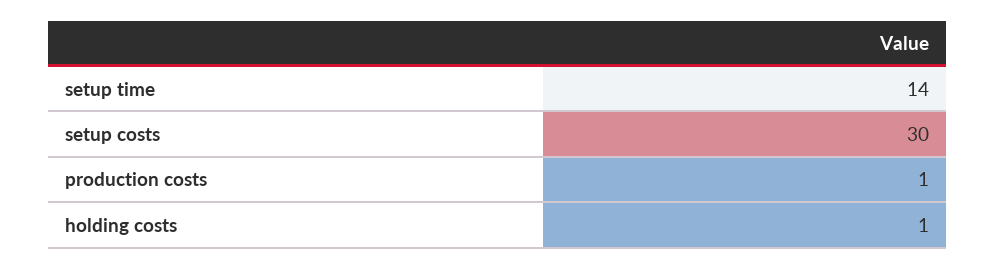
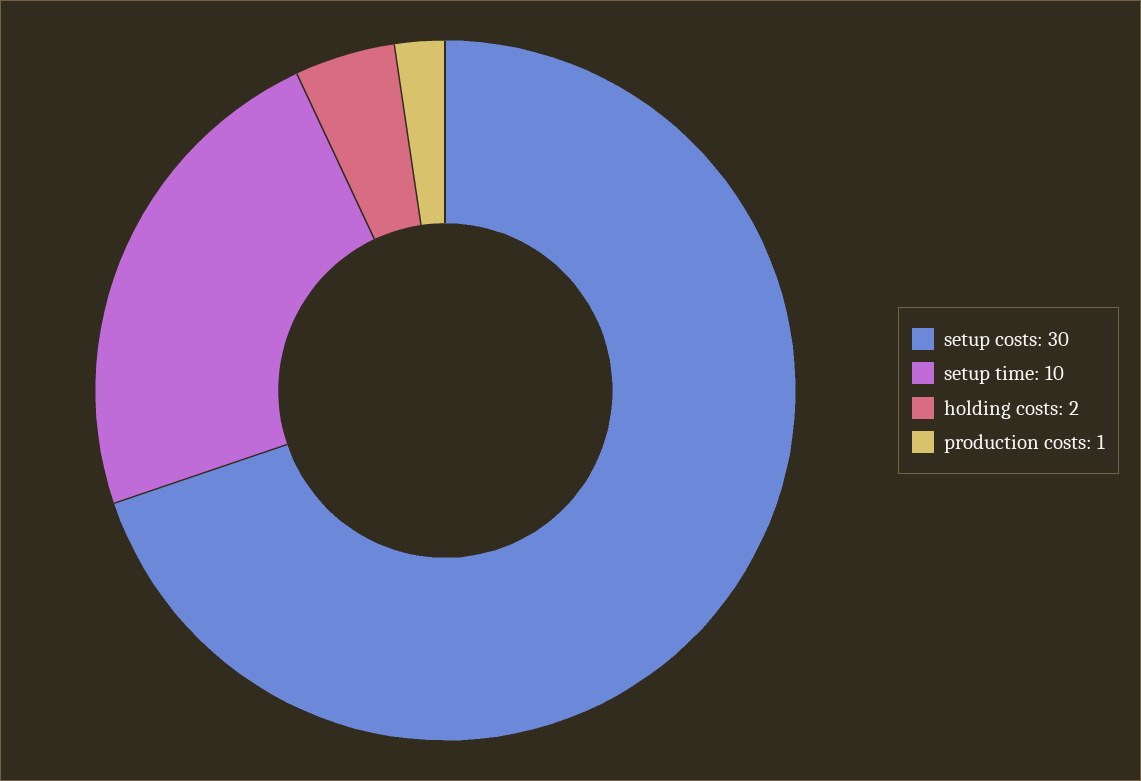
setup time: 14 -> 10
holding costs: 1 -> 2

